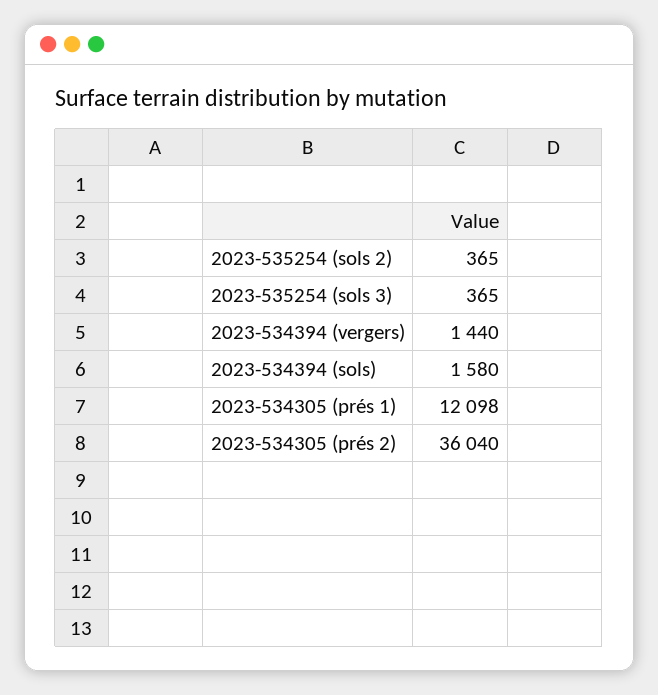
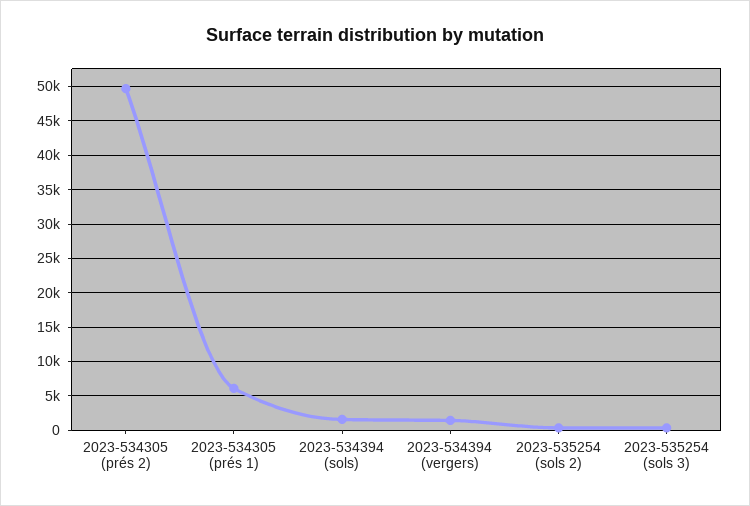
2023-534305 (prés 1): 12098 -> 6000
2023-534305 (prés 2): 36040 -> 50000

